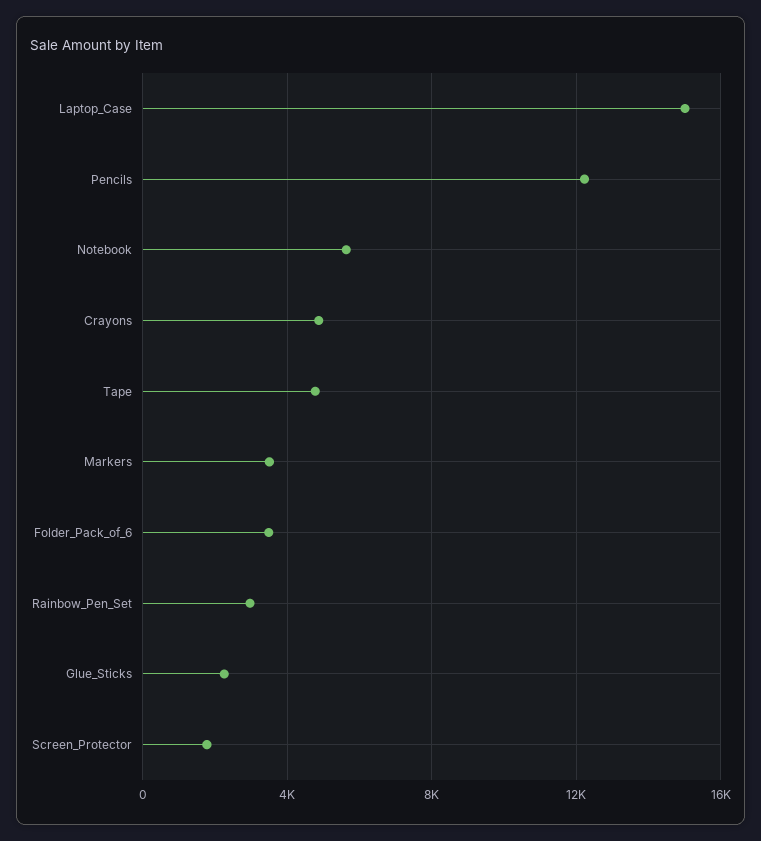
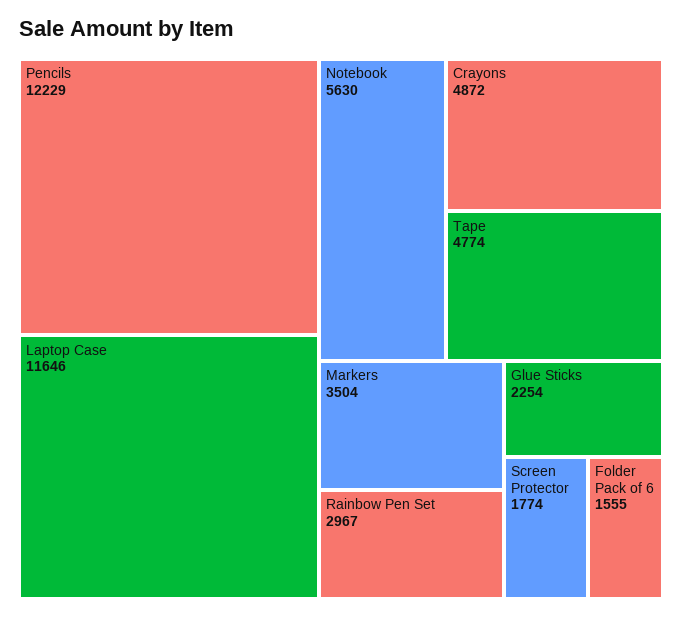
Laptop_Case: 15000 -> 11646
Folder_Pack_of_6: 3500 -> 1555

